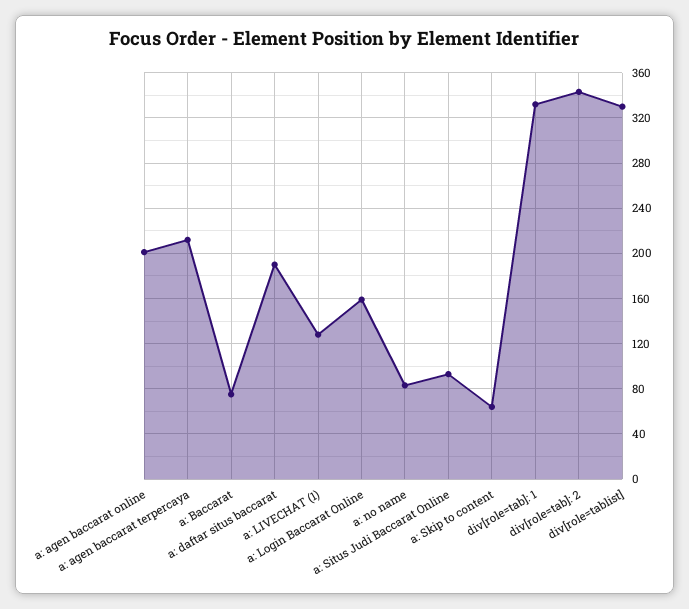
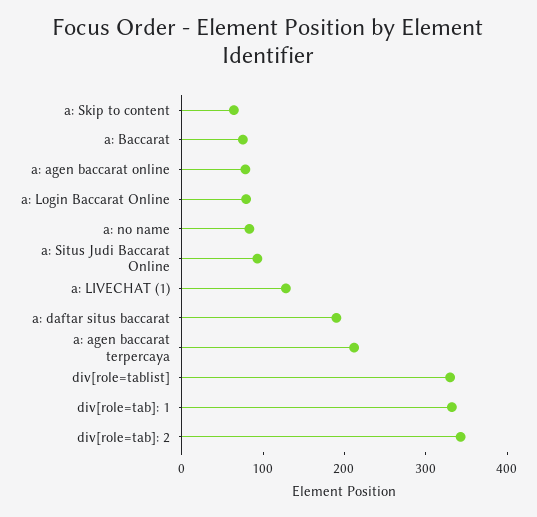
a: agen baccarat online: 200 -> 80
a: Login Baccarat Online: 160 -> 80

